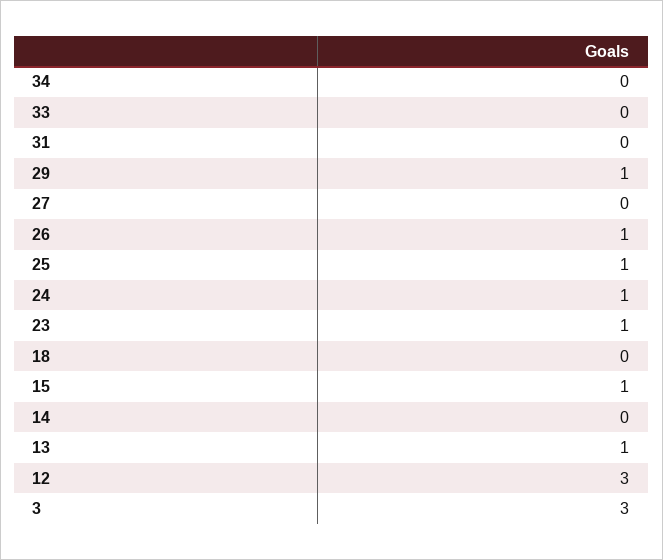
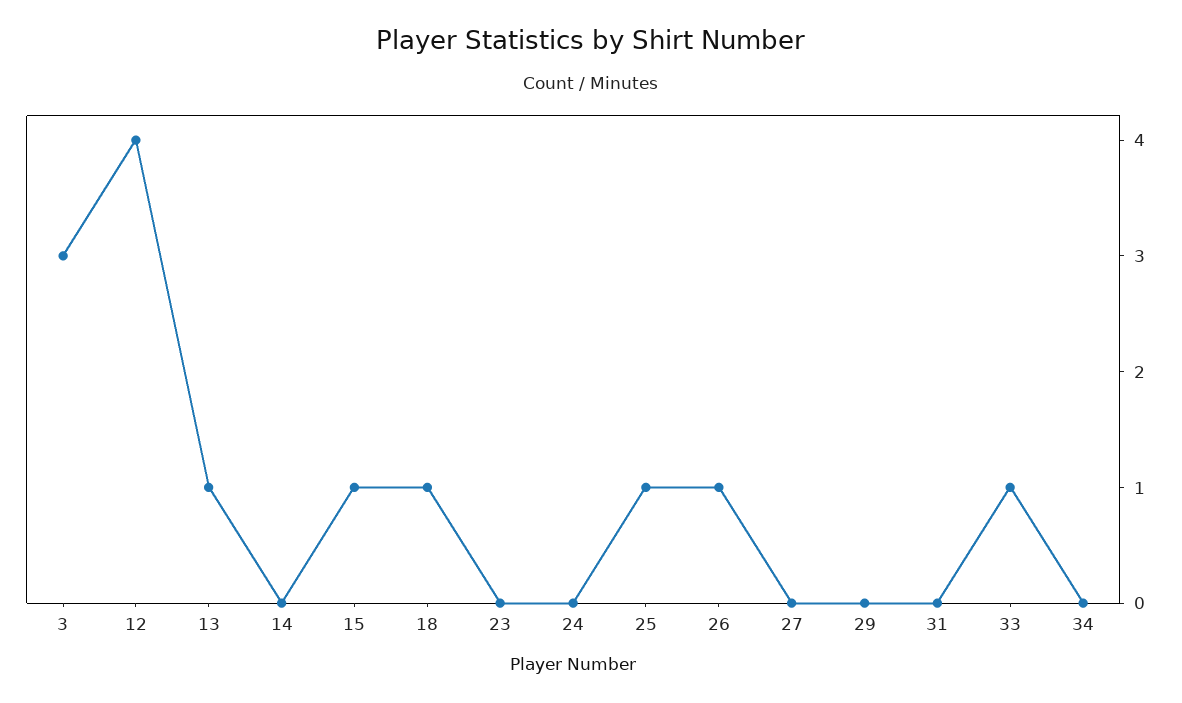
33: 0 -> 1
29: 1 -> 0
24: 1 -> 0
23: 1 -> 0
18: 0 -> 1
12: 3 -> 4

